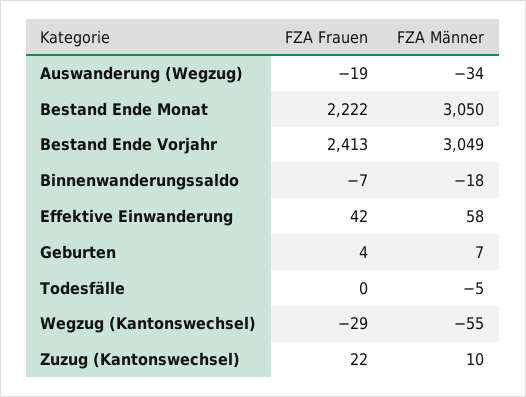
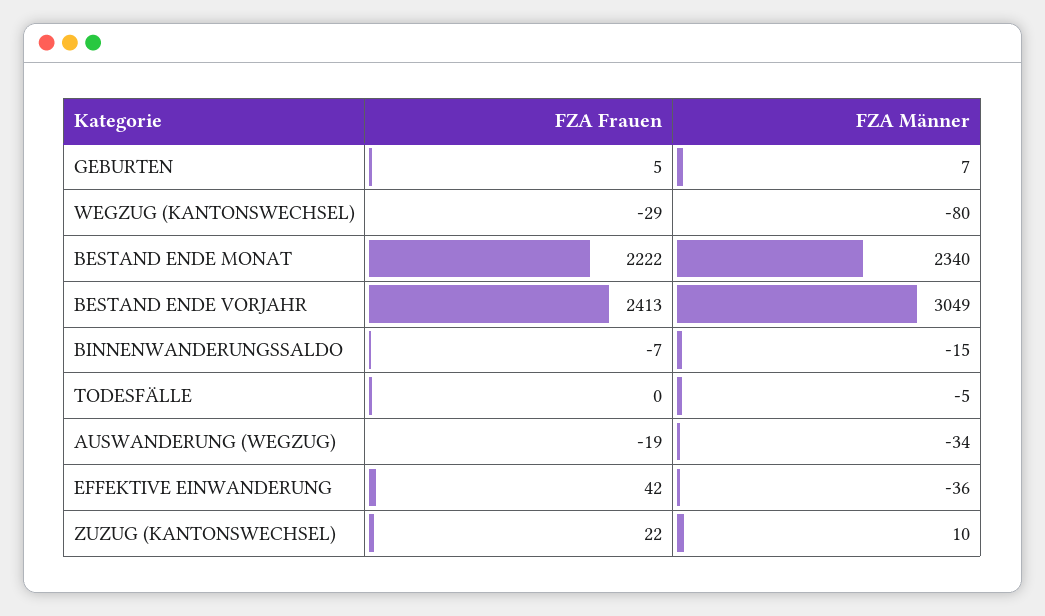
FZA Männer, Bestand Ende Monat: 3050 -> 2340
FZA Männer, Binnenwanderungssaldo: -18 -> -15
FZA Männer, Effektive Einwanderung: 58 -> -36
FZA Frauen, Geburten: 4 -> 5
FZA Männer, Wegzug (Kantonswechsel): -55 -> -80

